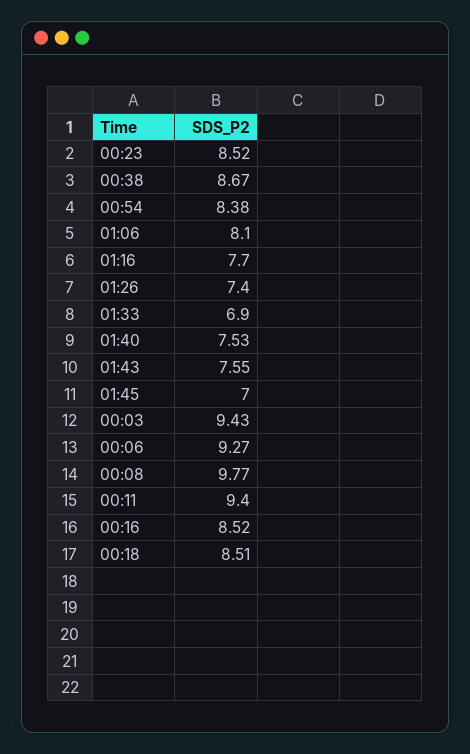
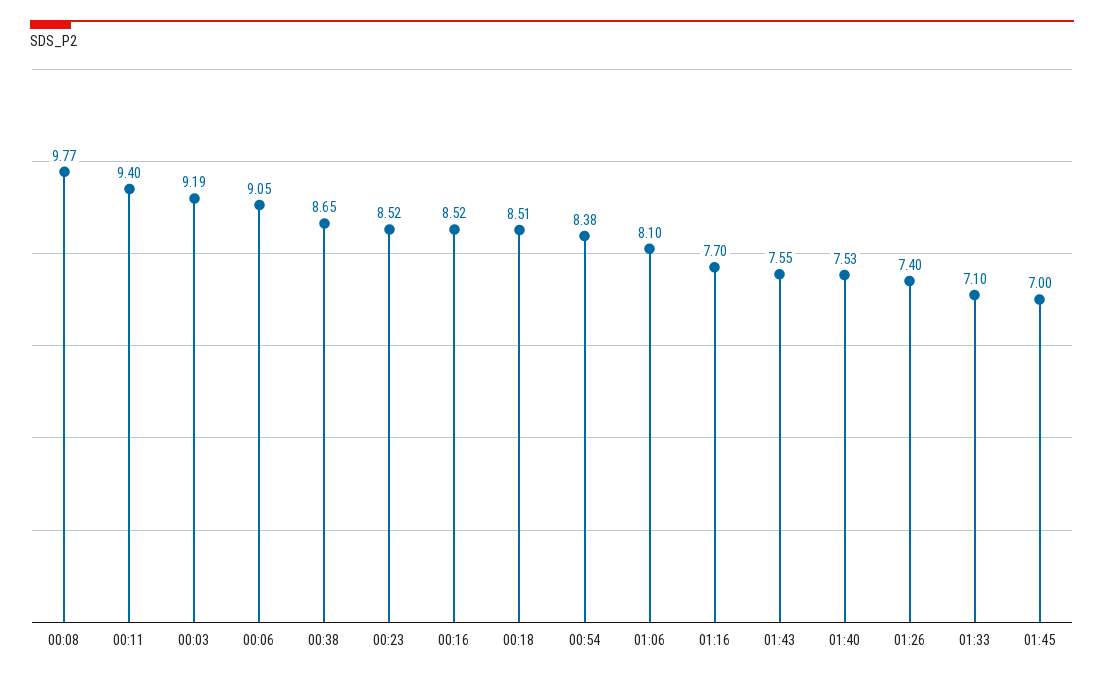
00:38: 8.67 -> 8.65
01:33: 6.9 -> 7.1
00:03: 9.43 -> 9.19
00:06: 9.27 -> 9.05

